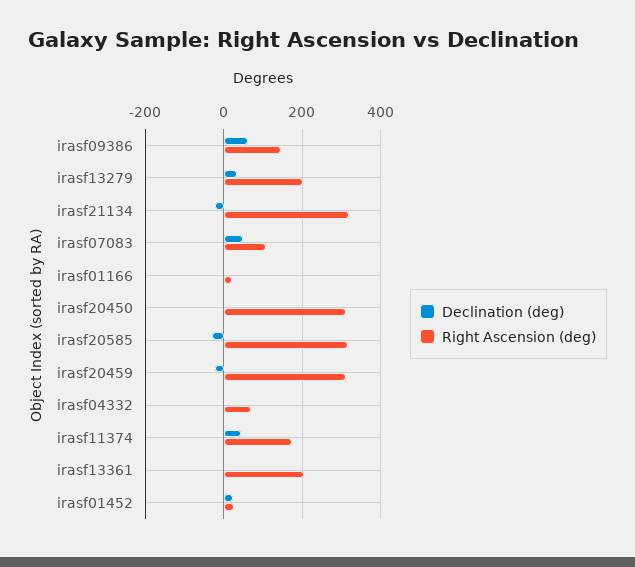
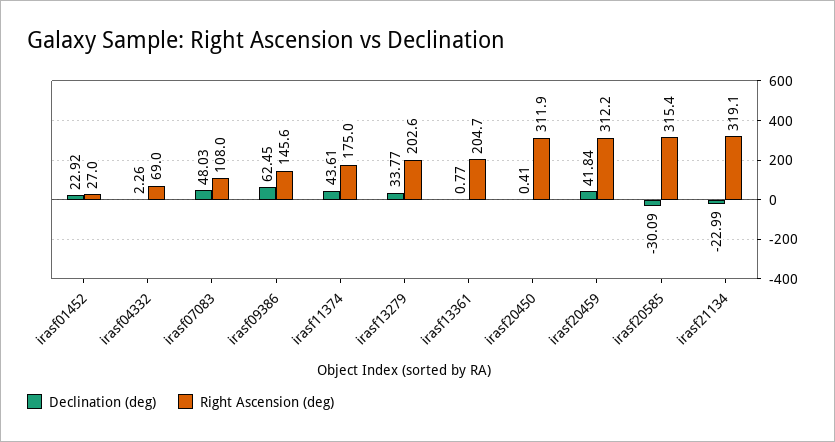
Declination (deg), irasf01166: 0 -> none
Right Ascension (deg), irasf01166: 20 -> none
Declination (deg), irasf20459: -20 -> 41.84

